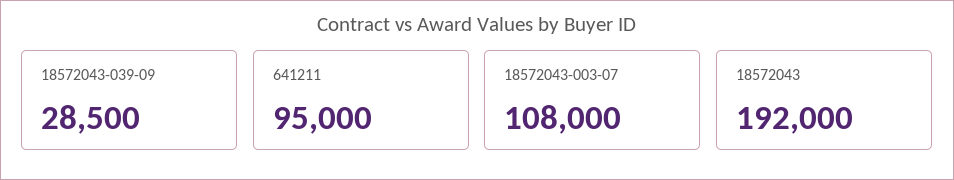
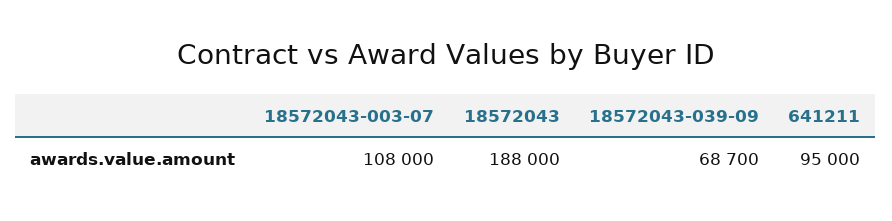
18572043-039-09: 28500 -> 68700
18572043: 192000 -> 188000

